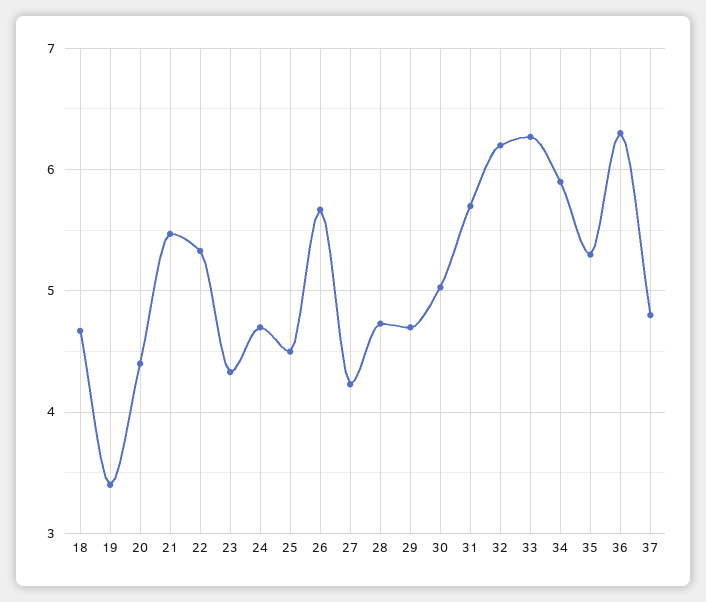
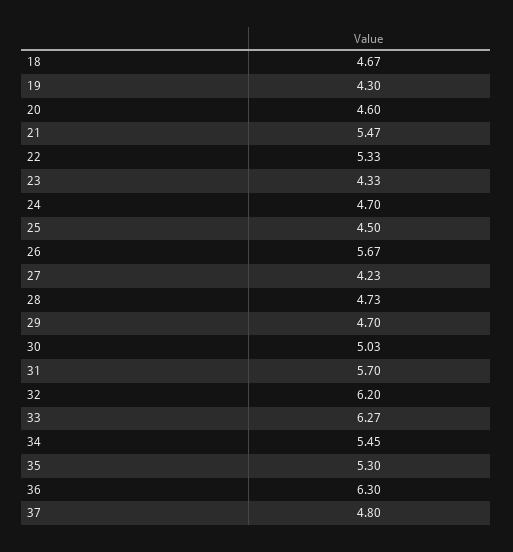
19: 3.4 -> 4.3
20: 4.4 -> 4.6
34: 5.9 -> 5.45

